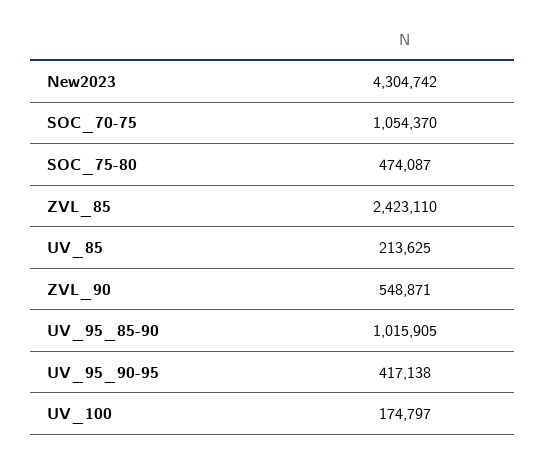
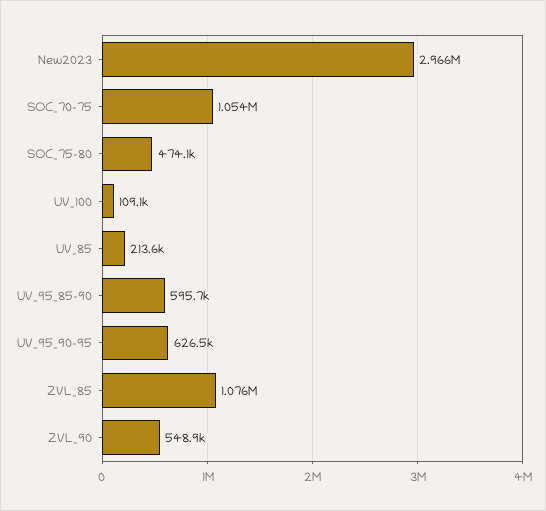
New2023: 4304742 -> 2966000
ZVL_85: 2423110 -> 1076000
UV_95_85-90: 1015905 -> 595700
UV_95_90-95: 417138 -> 626500
UV_100: 174797 -> 109100

